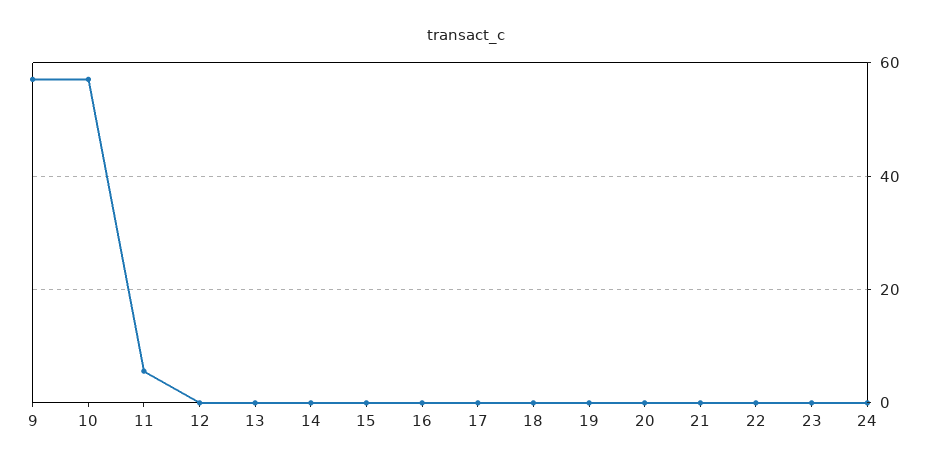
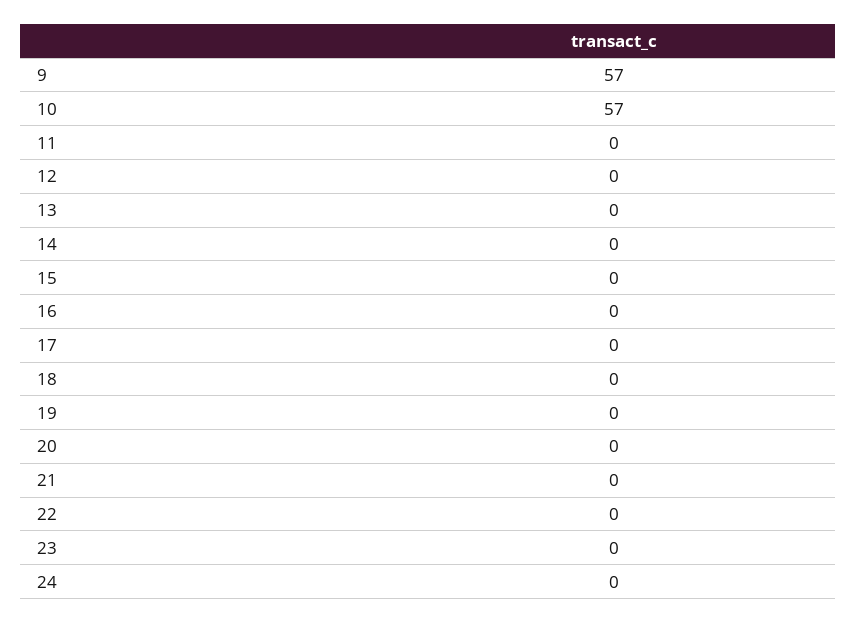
11: 6 -> 0

